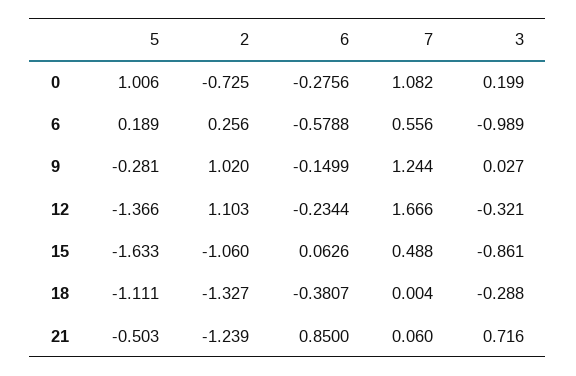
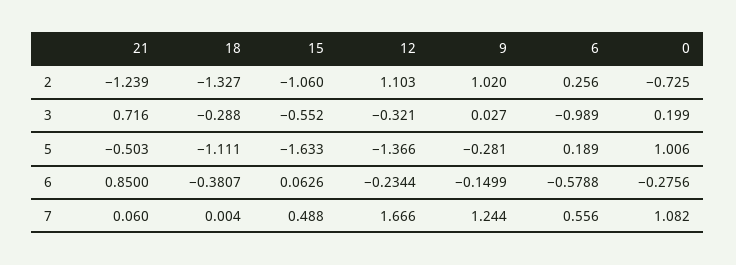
3, 15: -0.861 -> -0.552

